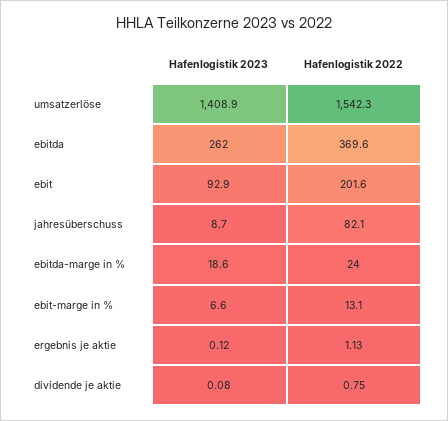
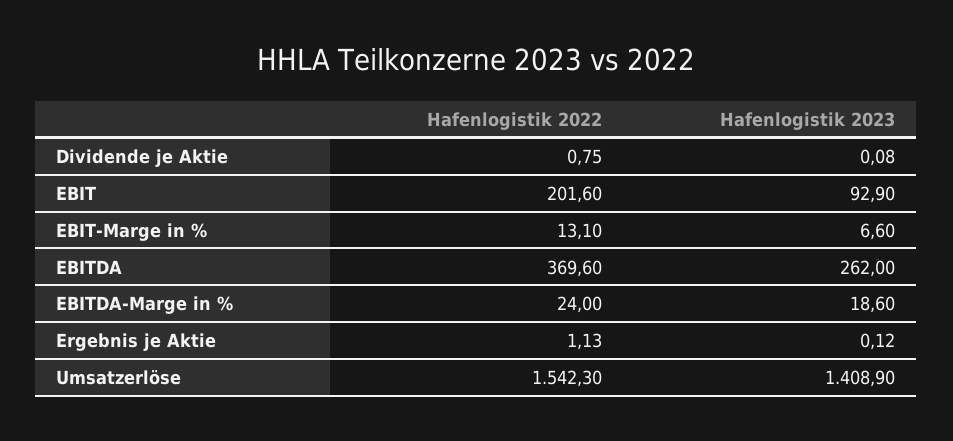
Hafenlogistik 2023, jahresüberschuss: 8.7 -> none
Hafenlogistik 2022, jahresüberschuss: 82.1 -> none

